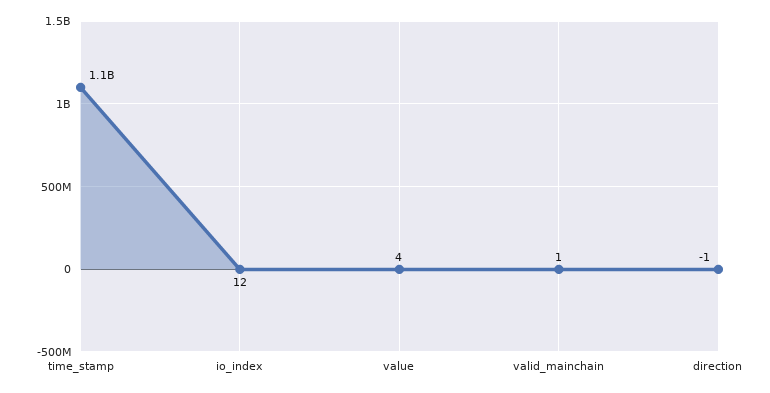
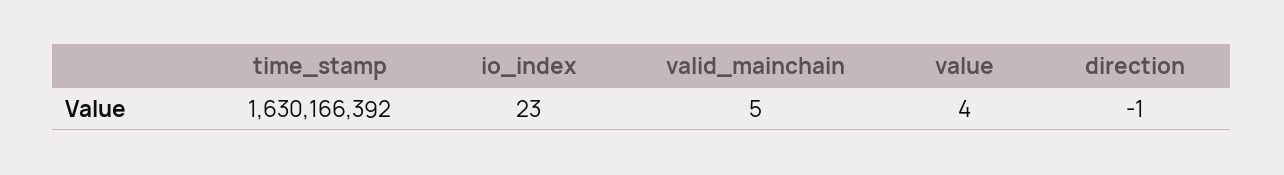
time_stamp: 1100000000 -> 1630166392
io_index: 12 -> 23
valid_mainchain: 1 -> 5

